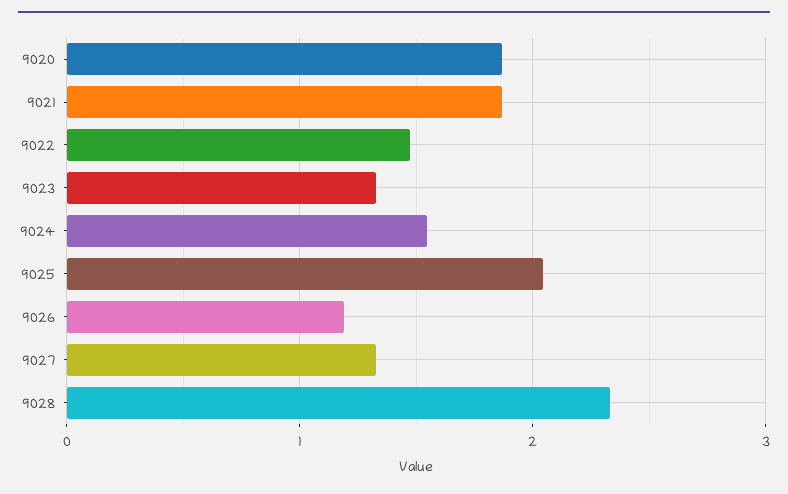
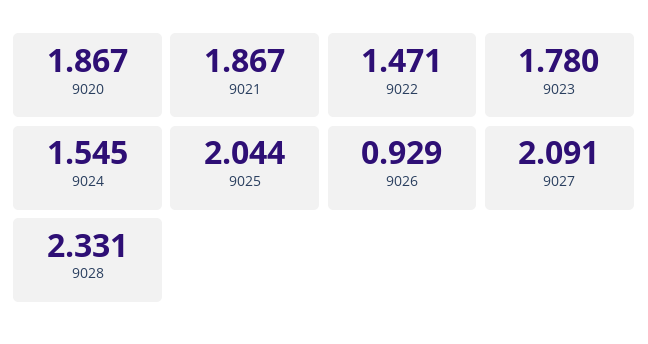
9023: 1.3 -> 1.78
9026: 1.2 -> 0.929
9027: 1.3 -> 2.091

